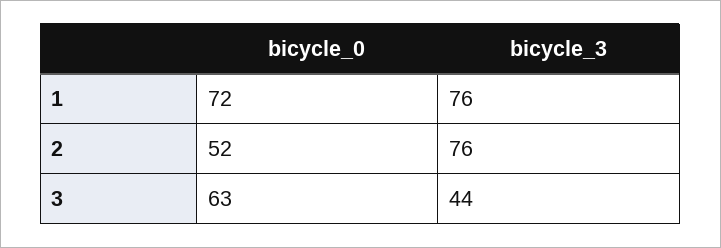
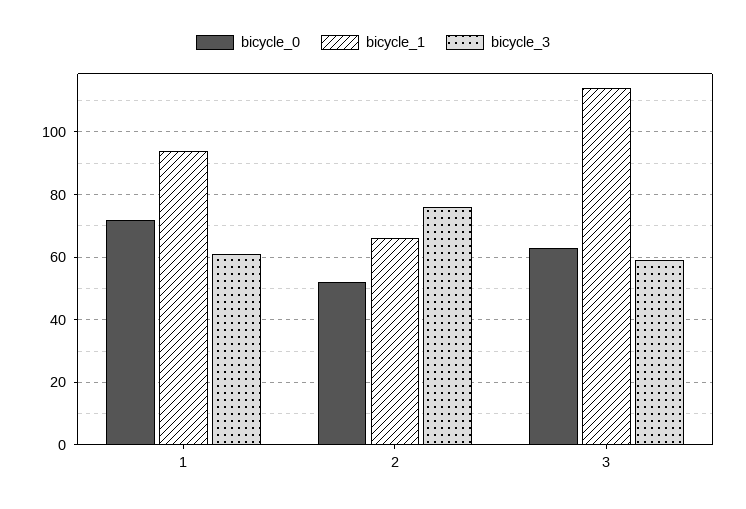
bicycle_3, 1: 76 -> 60
bicycle_3, 3: 44 -> 60
bicycle_1, 1: none -> 95
bicycle_1, 2: none -> 65
bicycle_1, 3: none -> 115

